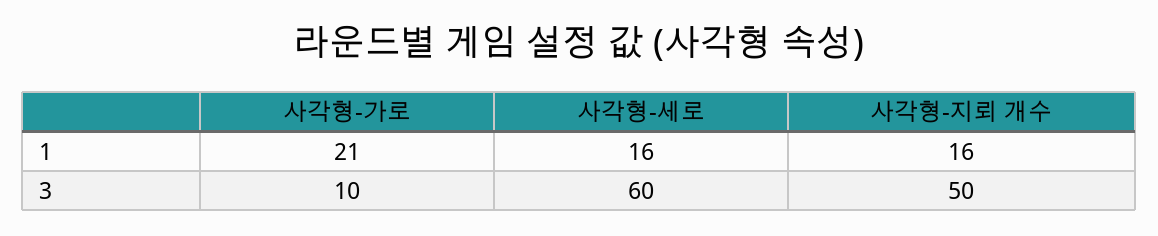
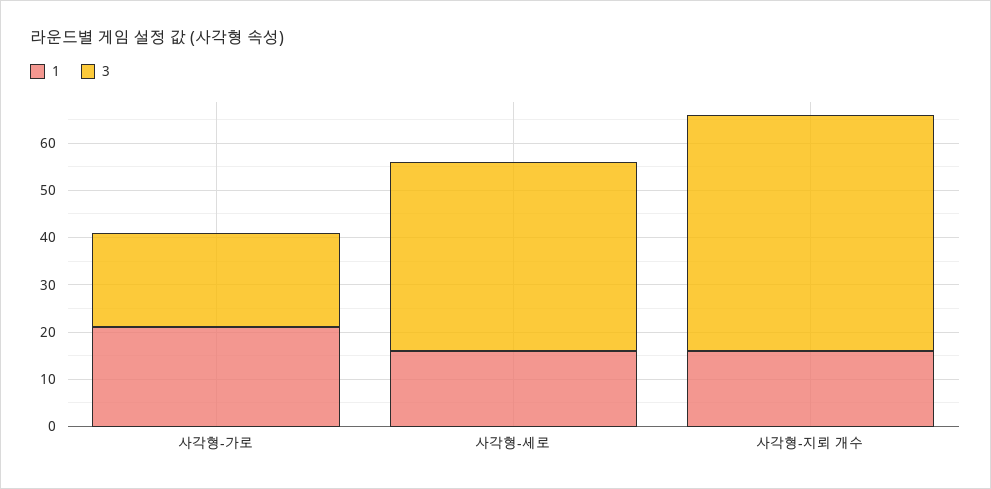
3, 사각형-가로: 10 -> 20
3, 사각형-세로: 60 -> 40

